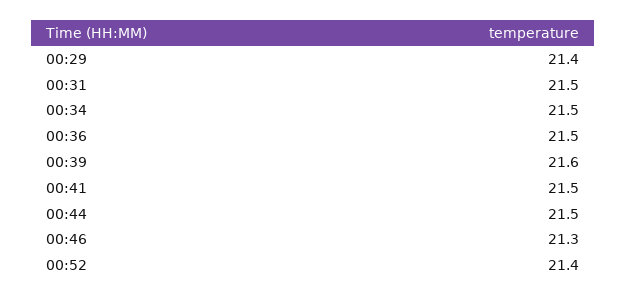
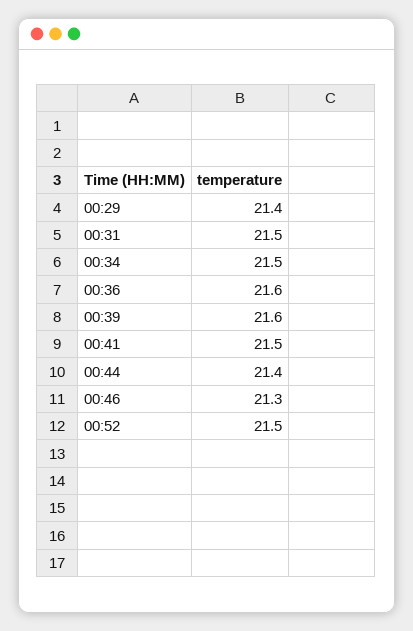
00:36: 21.5 -> 21.6
00:44: 21.5 -> 21.4
00:52: 21.4 -> 21.5

